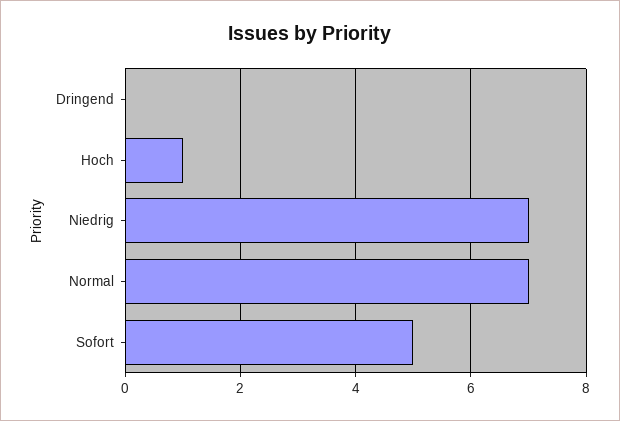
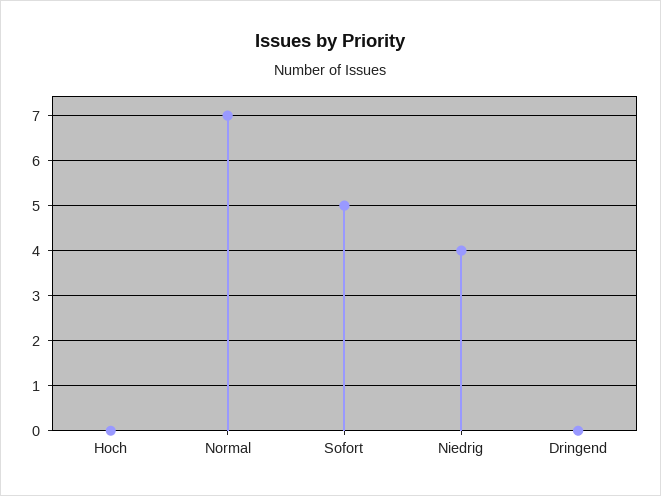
Hoch: 1 -> 0
Niedrig: 7 -> 4

